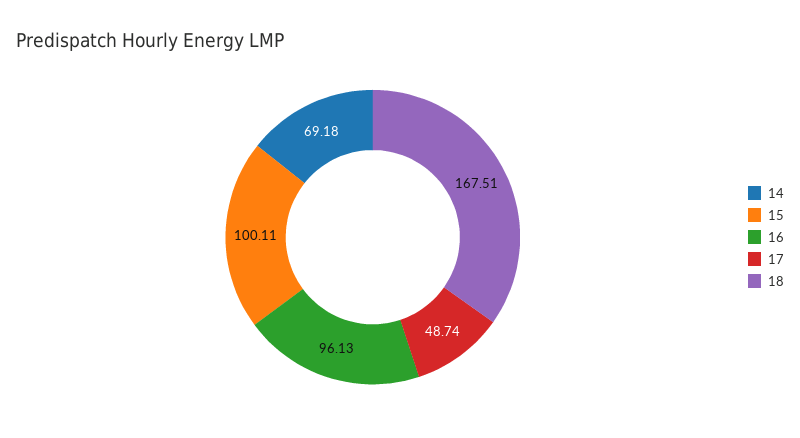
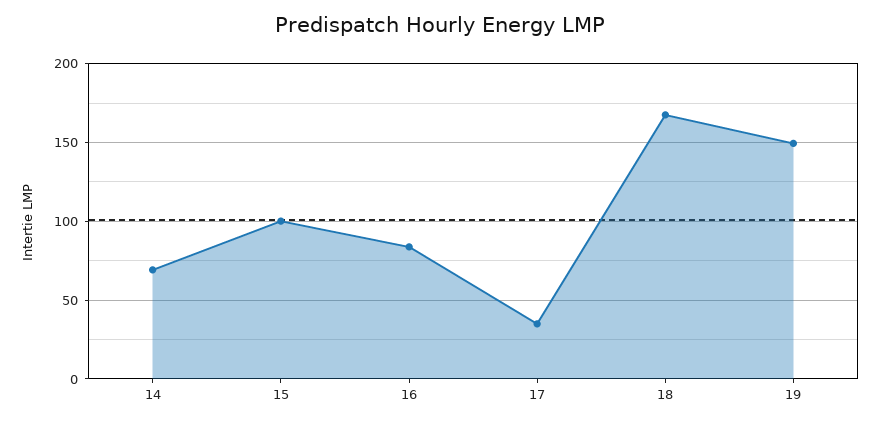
16: 96.13 -> 85
17: 48.74 -> 35
19: none -> 150

